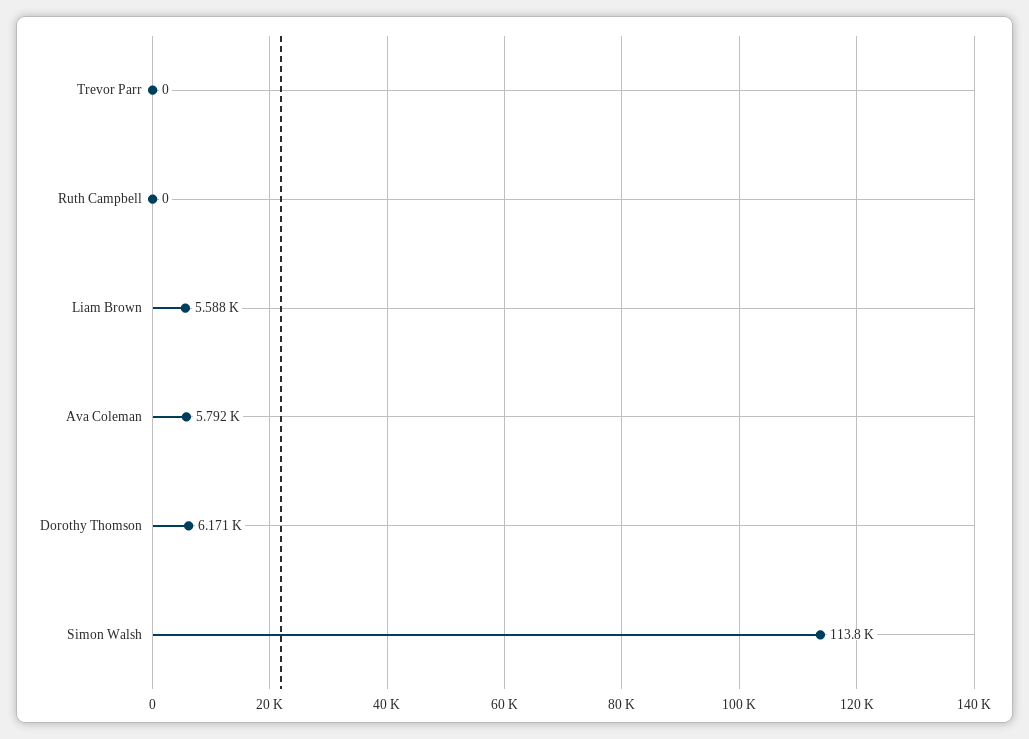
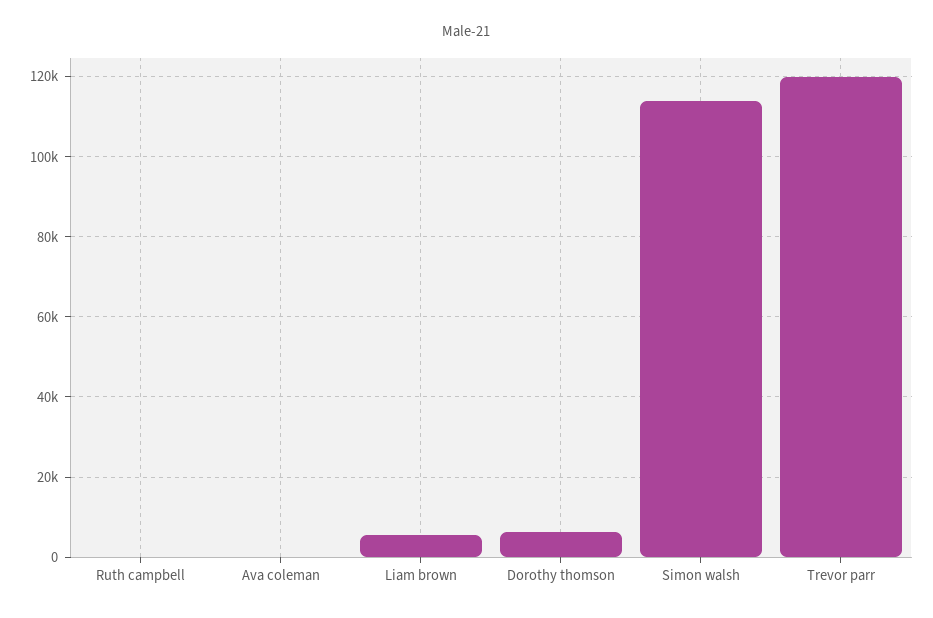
Trevor Parr: 0 -> 120000
Ava Coleman: 5792 -> 0

